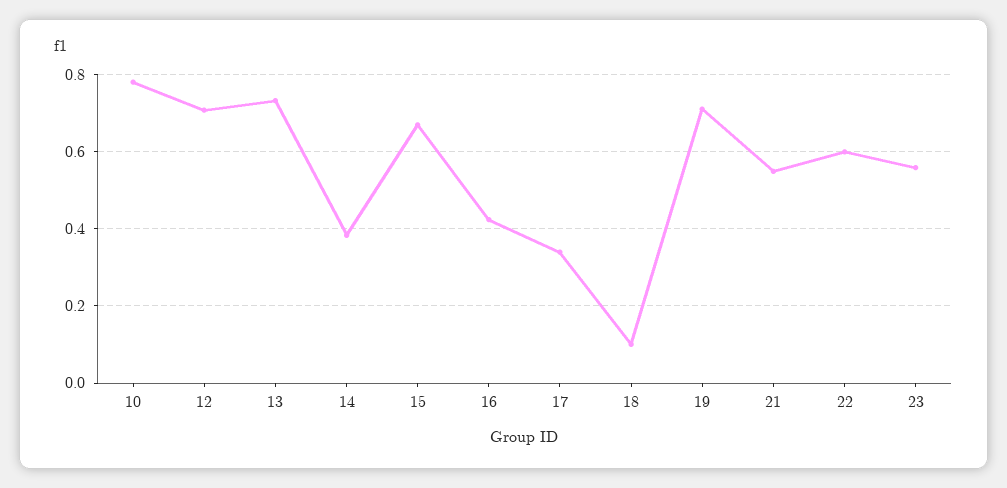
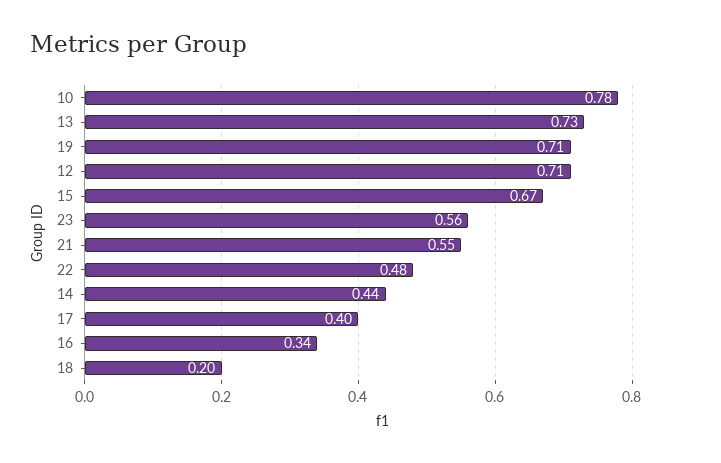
14: 0.38 -> 0.44
16: 0.42 -> 0.34
17: 0.34 -> 0.4
18: 0.1 -> 0.2
22: 0.6 -> 0.48

